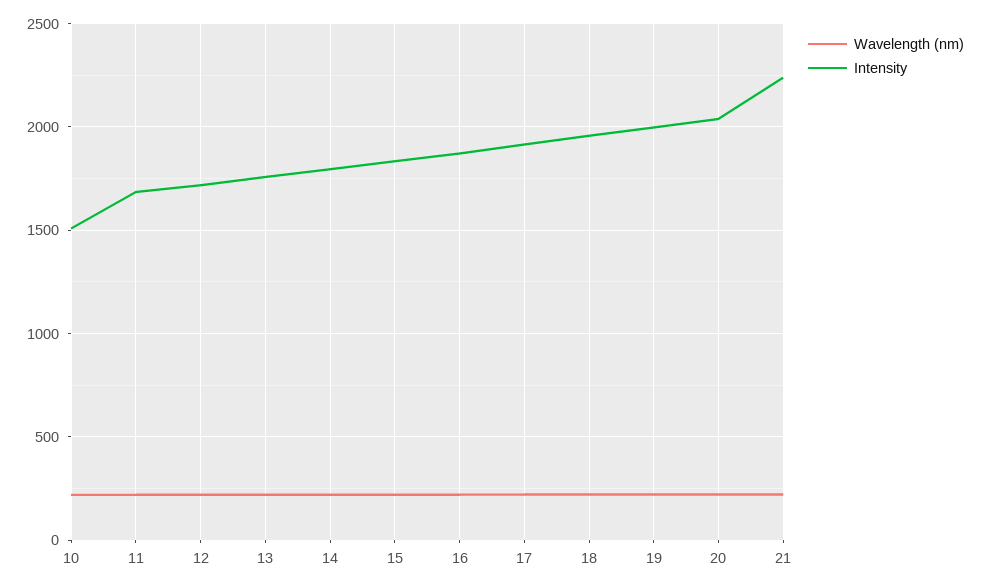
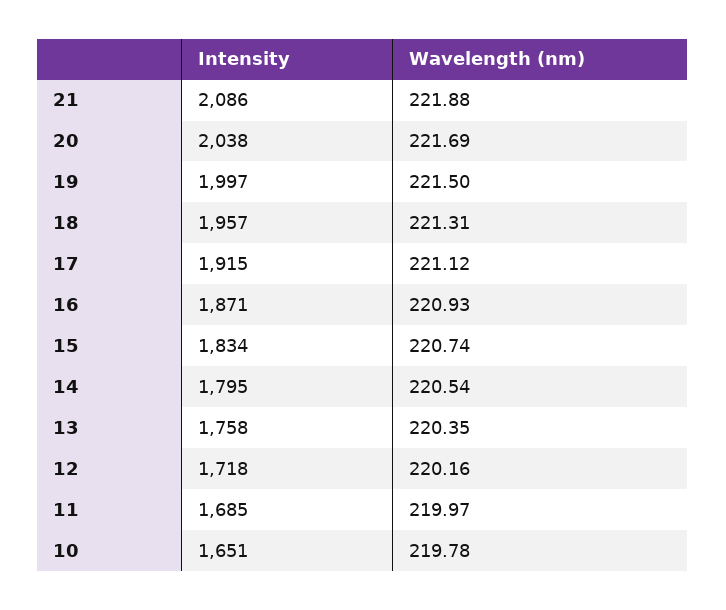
Intensity, 10: 1500 -> 1651
Intensity, 21: 2250 -> 2086

